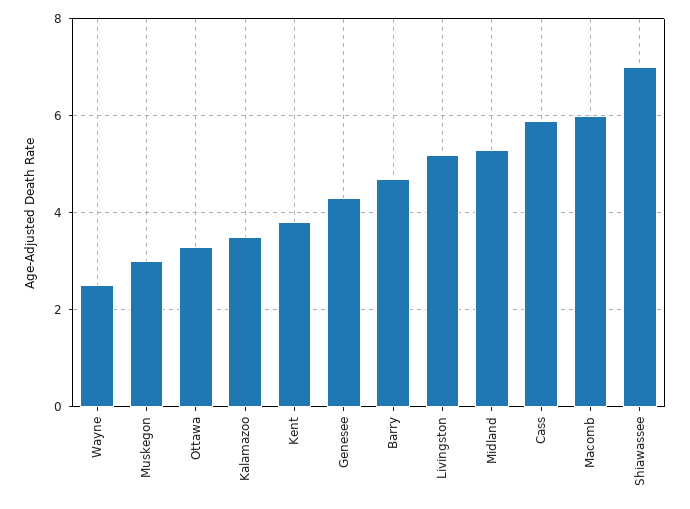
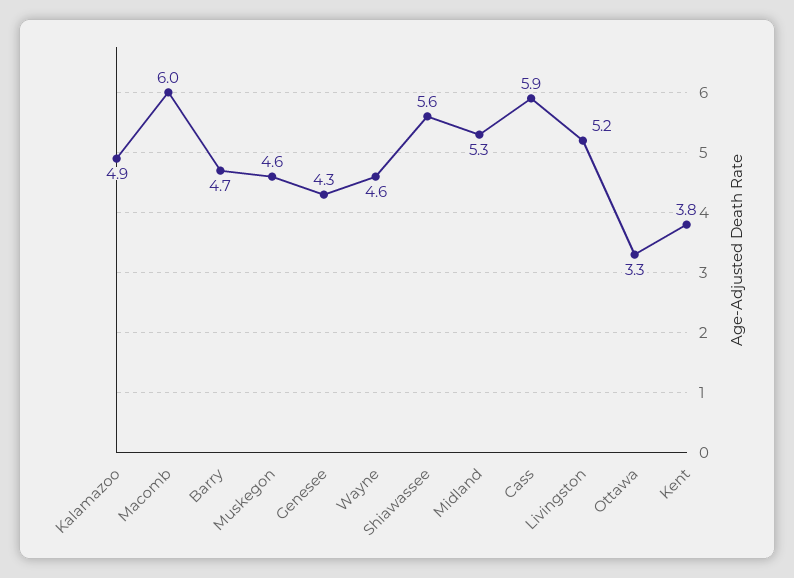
Wayne: 2.5 -> 4.6
Muskegon: 3 -> 4.6
Kalamazoo: 3.5 -> 4.9
Shiawassee: 7 -> 5.6

